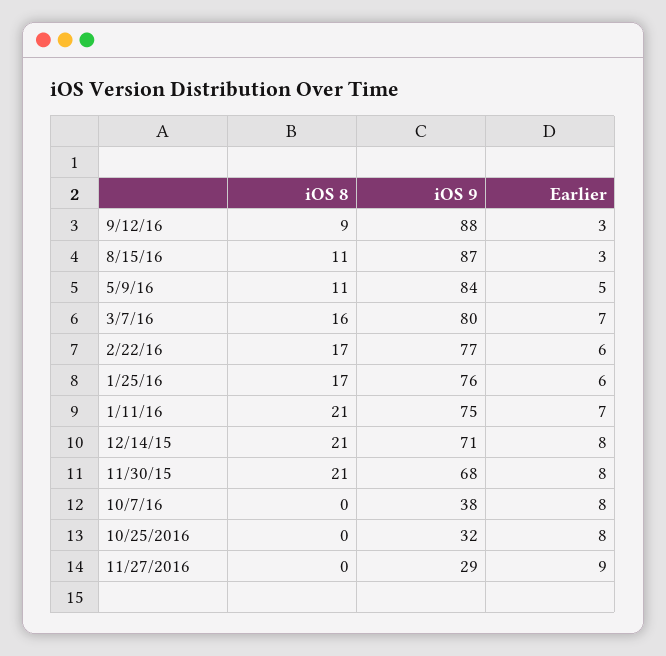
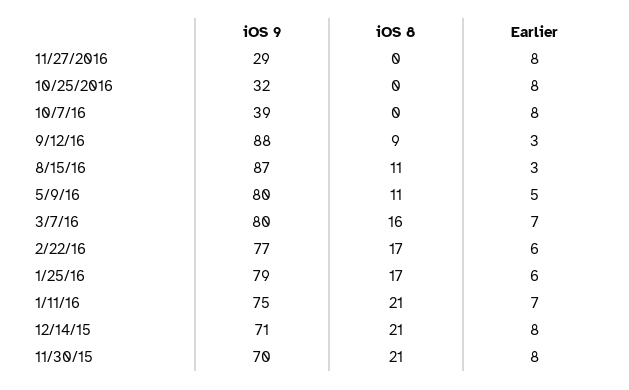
iOS 9, 5/9/16: 84 -> 80
iOS 9, 1/25/16: 76 -> 79
iOS 9, 11/30/15: 68 -> 70
iOS 9, 10/7/16: 38 -> 39
Earlier, 11/27/2016: 9 -> 8

